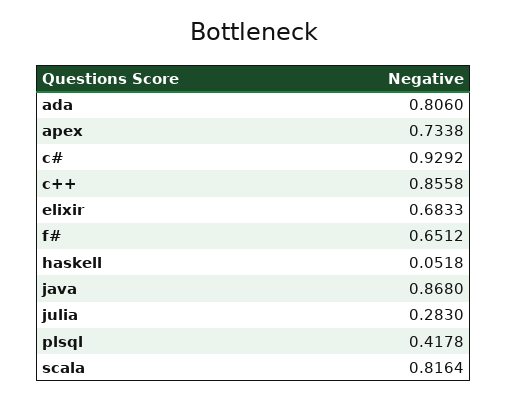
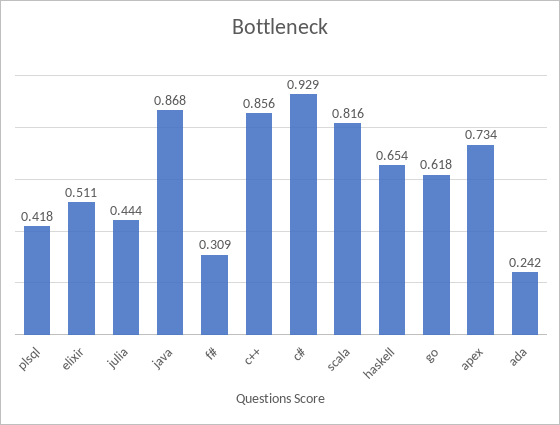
ada: 0.806 -> 0.242
elixir: 0.6833 -> 0.511
f#: 0.6512 -> 0.309
haskell: 0.0518 -> 0.654
julia: 0.283 -> 0.444
go: none -> 0.618

